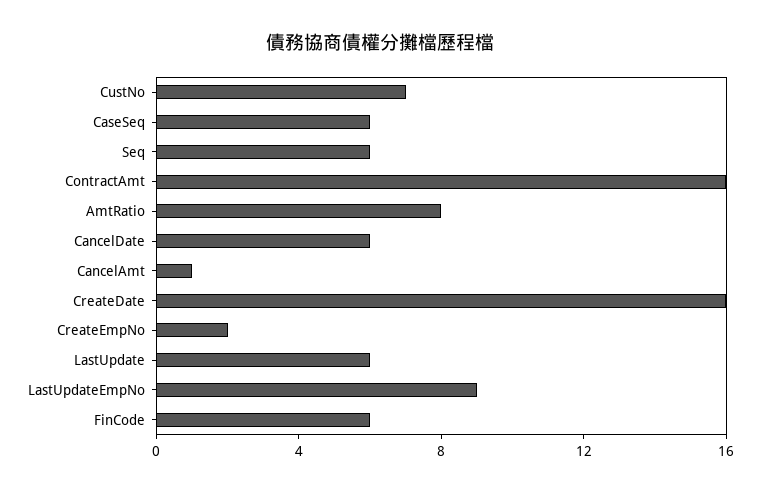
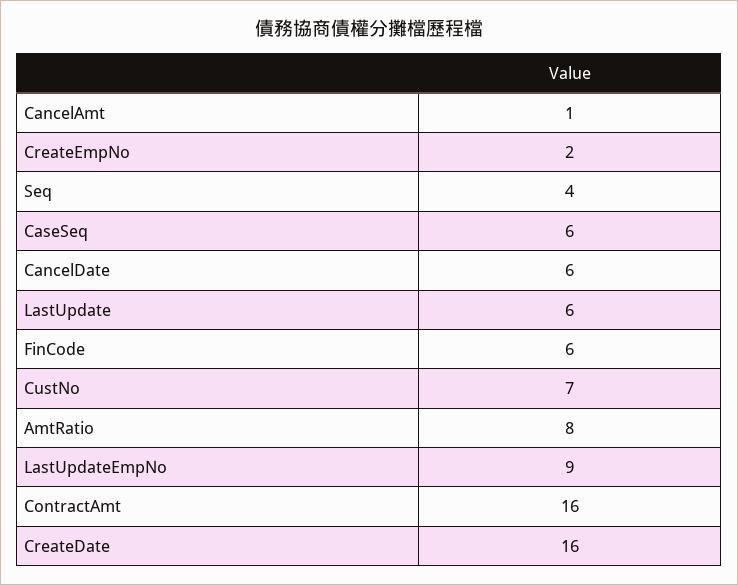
Seq: 6 -> 4

